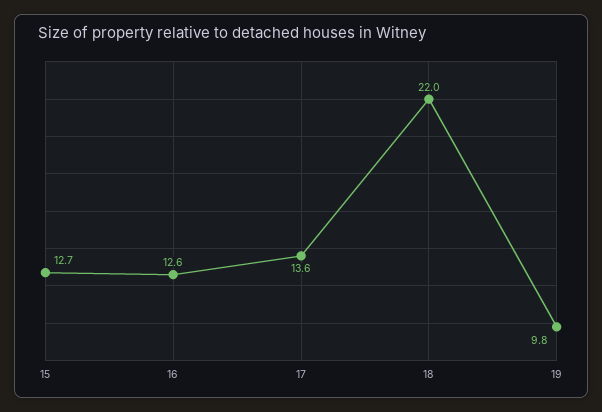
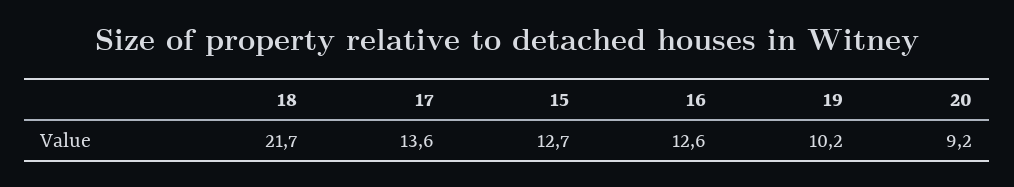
18: 22 -> 21.7
19: 9.8 -> 10.2
20: none -> 9.2

